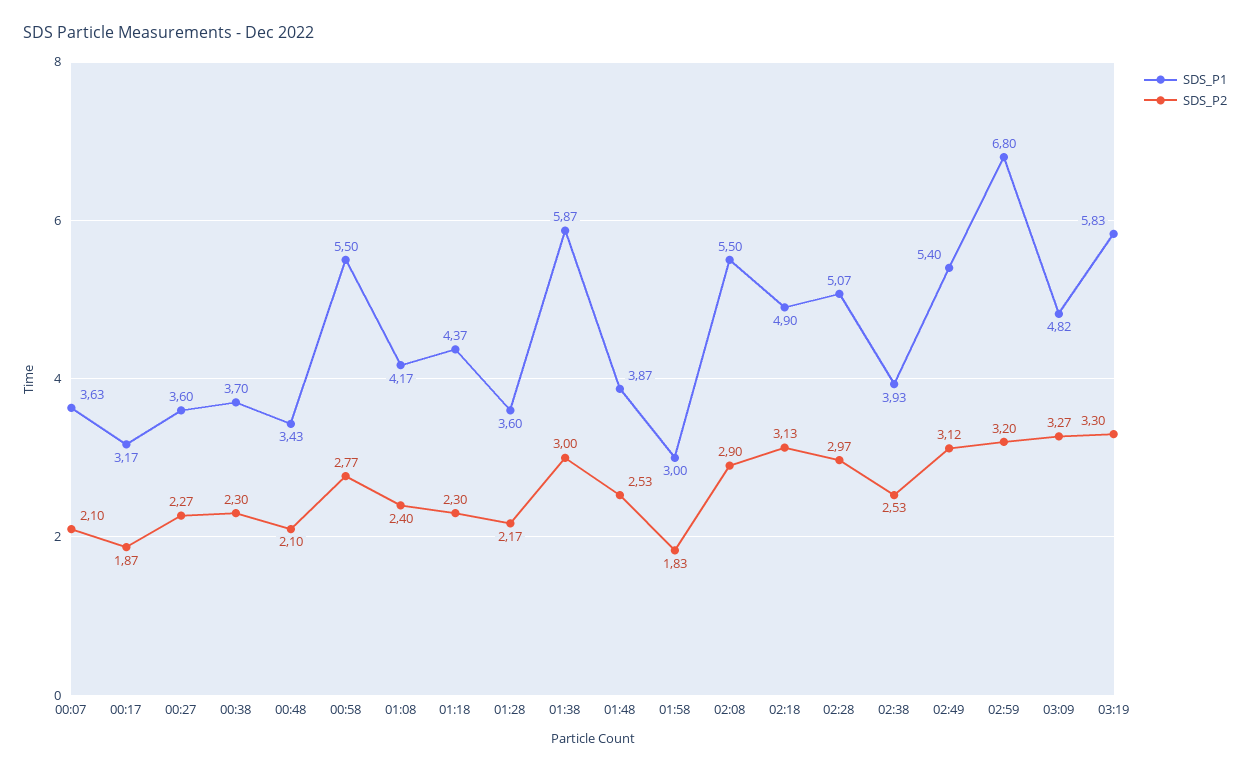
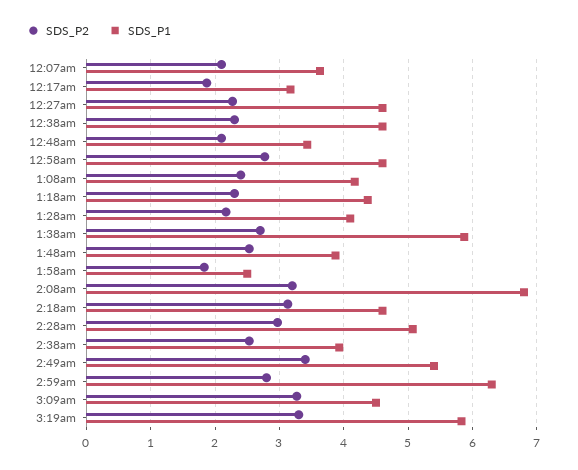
SDS_P1, 00:27: 3.6 -> 4.6
SDS_P1, 00:38: 3.7 -> 4.6
SDS_P1, 00:58: 5.5 -> 4.6
SDS_P1, 01:28: 3.6 -> 4.1
SDS_P2, 01:38: 3 -> 2.7
SDS_P1, 01:58: 3 -> 2.5
SDS_P1, 02:08: 5.5 -> 6.8
SDS_P2, 02:08: 2.9 -> 3.2
SDS_P1, 02:18: 4.9 -> 4.6
SDS_P2, 02:49: 3.12 -> 3.4
SDS_P1, 02:59: 6.8 -> 6.3
SDS_P2, 02:59: 3.2 -> 2.8
SDS_P1, 03:09: 4.82 -> 4.5

